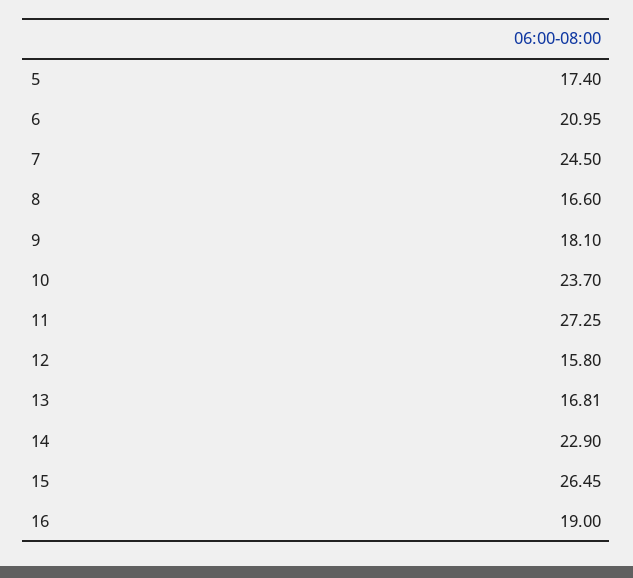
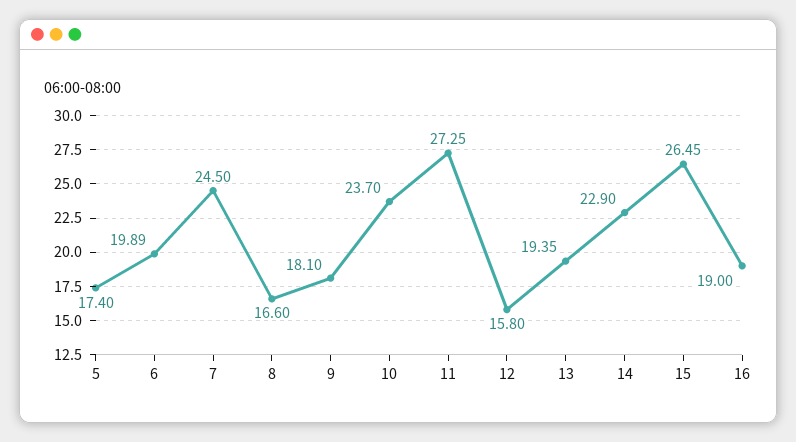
6: 20.95 -> 19.89
13: 16.81 -> 19.35

